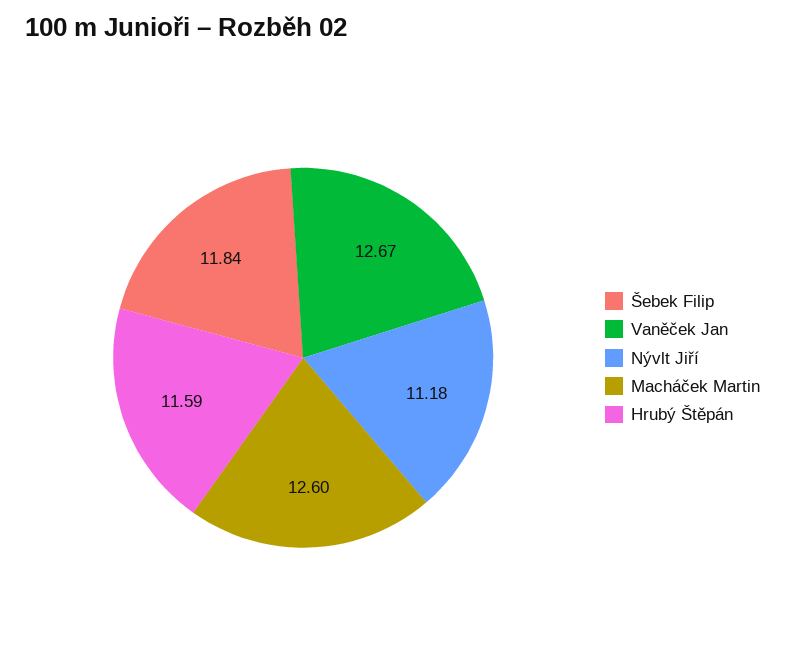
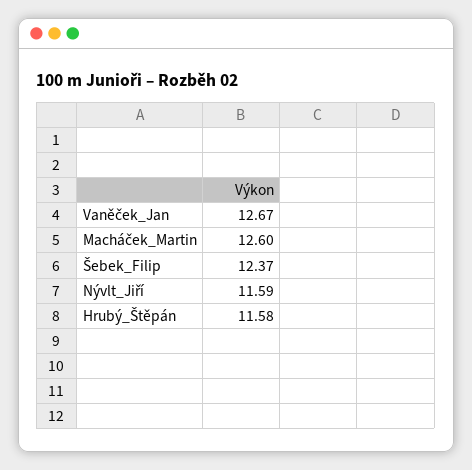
Šebek Filip: 11.84 -> 12.37
Nývlt Jiří: 11.18 -> 11.59
Hrubý Štěpán: 11.59 -> 11.58

